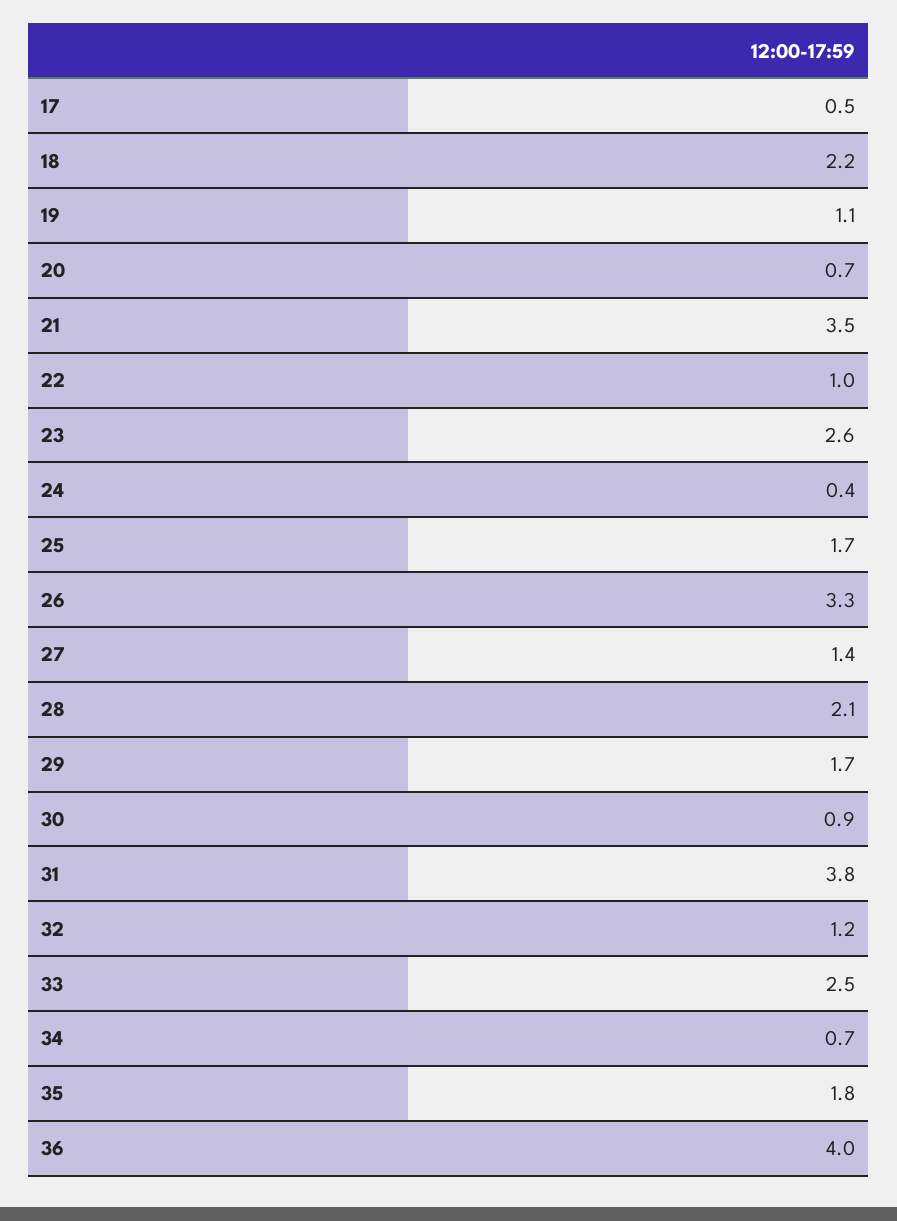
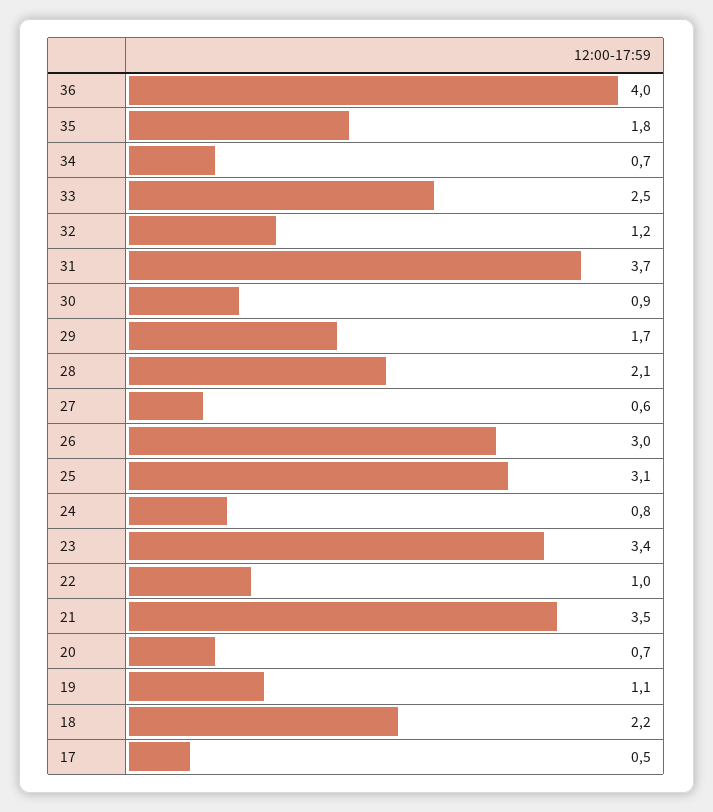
23: 2.6 -> 3.4
24: 0.4 -> 0.8
25: 1.7 -> 3.1
26: 3.3 -> 3
27: 1.4 -> 0.6
31: 3.8 -> 3.7

